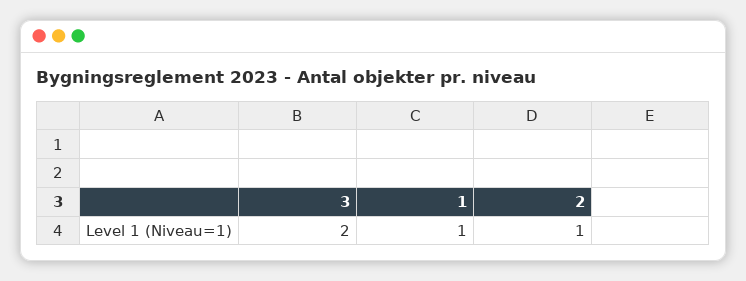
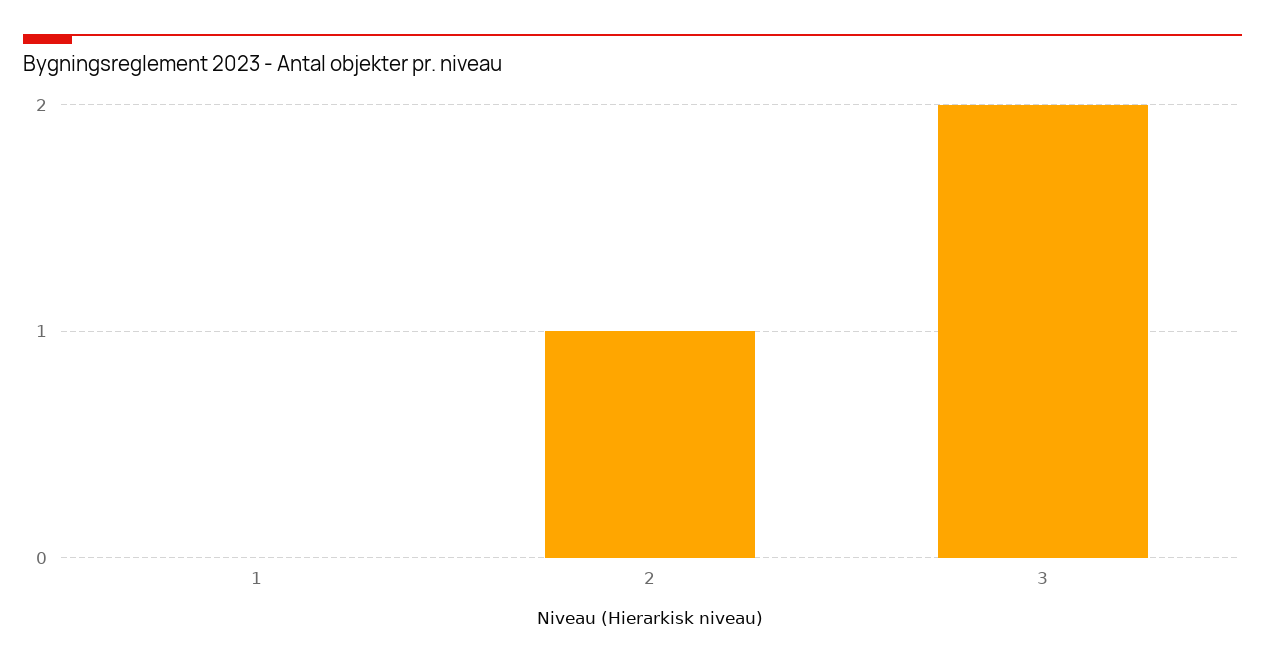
1: 1 -> 0

